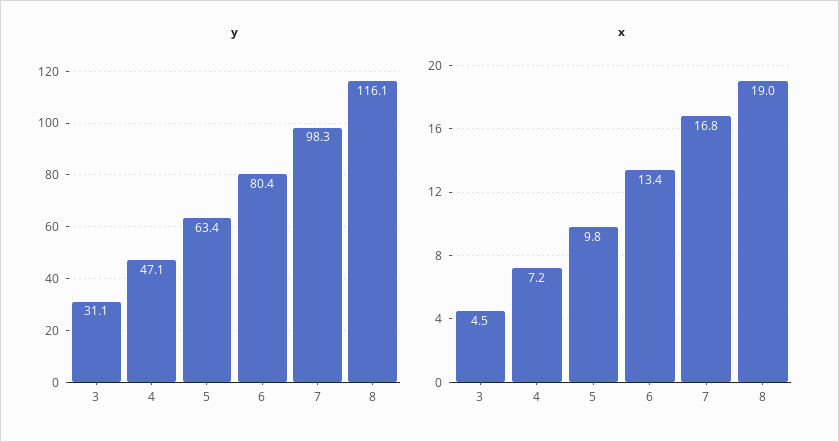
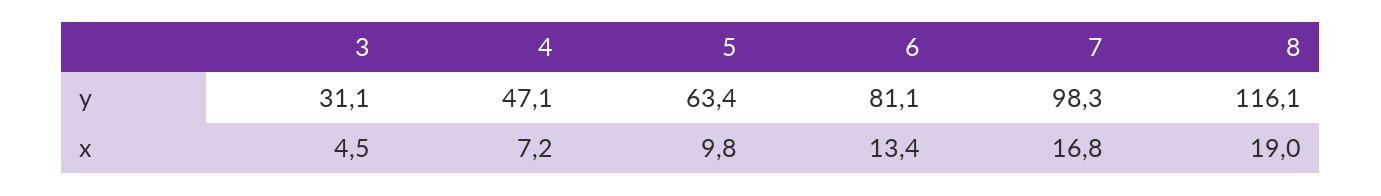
y, 6: 80.4 -> 81.1

